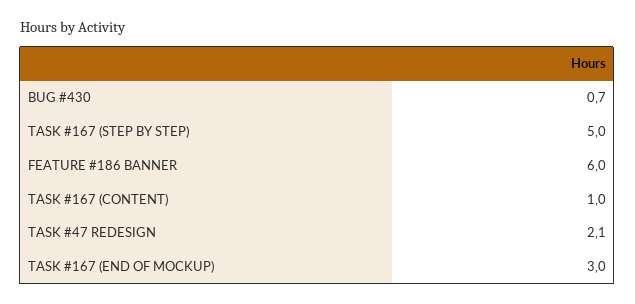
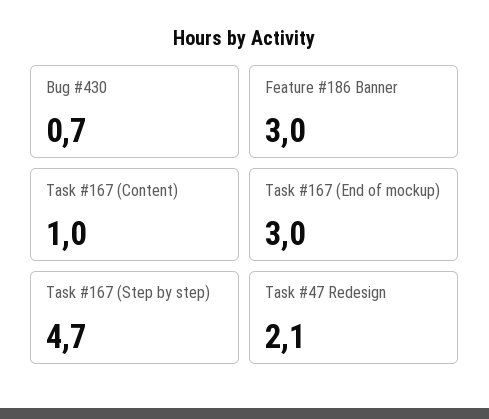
TASK #167 (STEP BY STEP): 5 -> 4.7
FEATURE #186 BANNER: 6 -> 3

